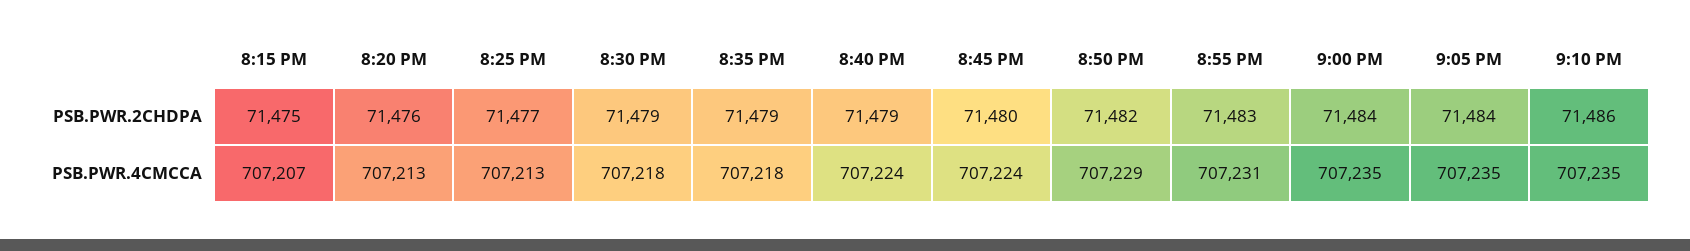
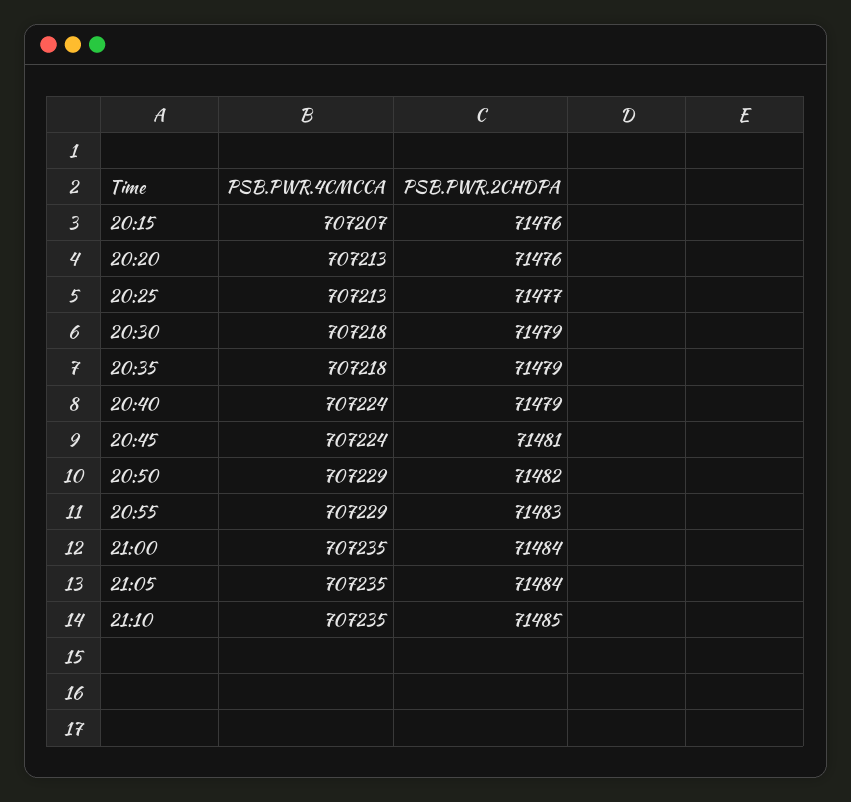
8:15 PM, PSB.PWR.2CHDPA: 71475 -> 71476
8:45 PM, PSB.PWR.2CHDPA: 71480 -> 71481
9:10 PM, PSB.PWR.2CHDPA: 71486 -> 71485
8:55 PM, PSB.PWR.4CMCCA: 707231 -> 707229

